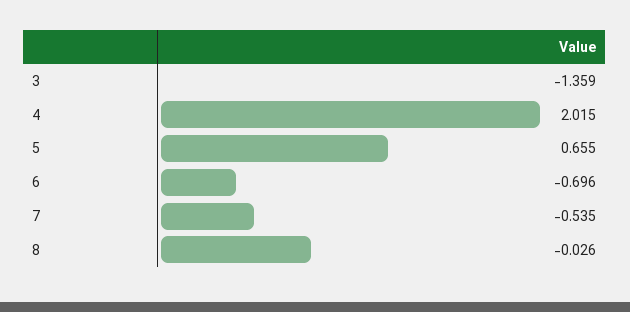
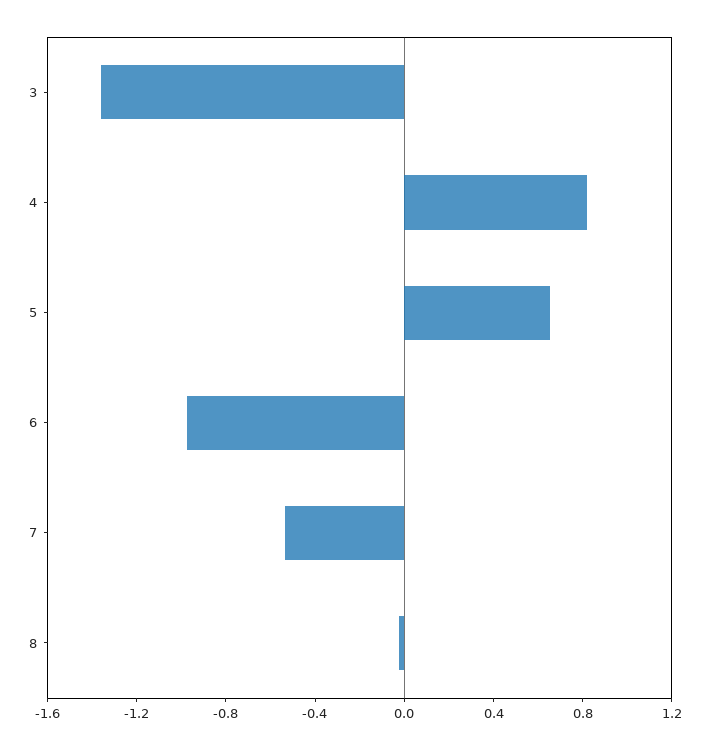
4: 2.015 -> 0.8
6: -0.696 -> -1

